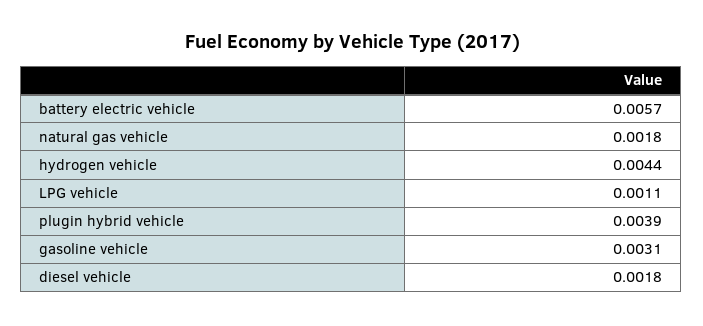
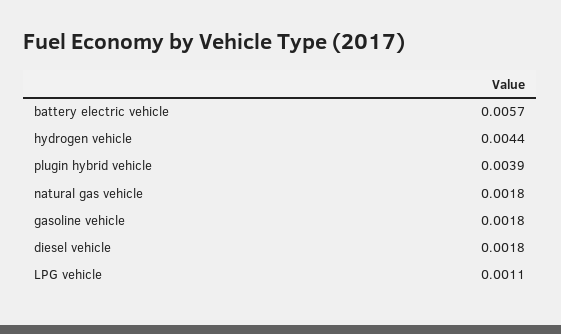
gasoline vehicle: 0.0031 -> 0.0018

